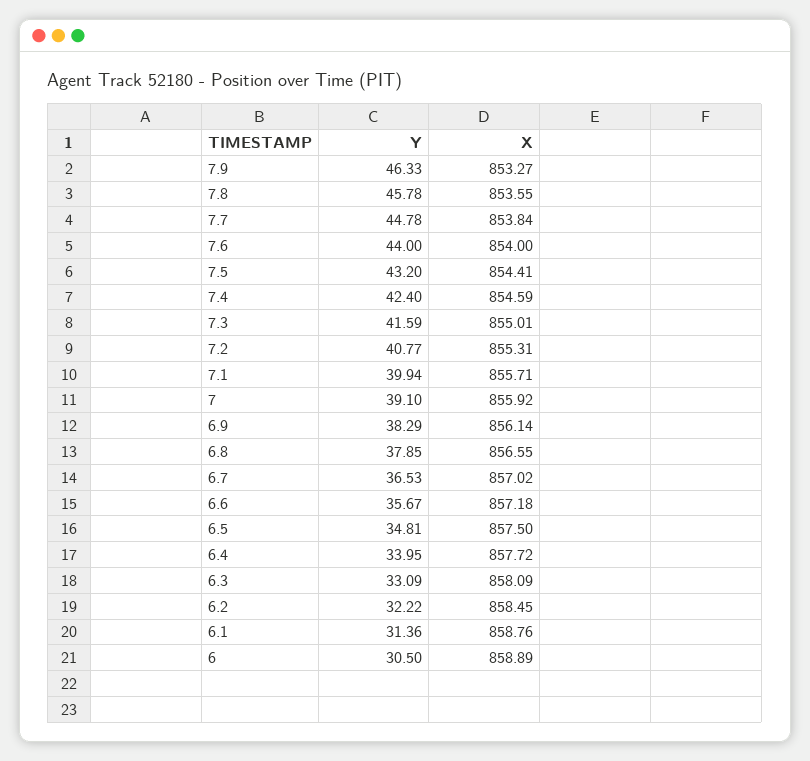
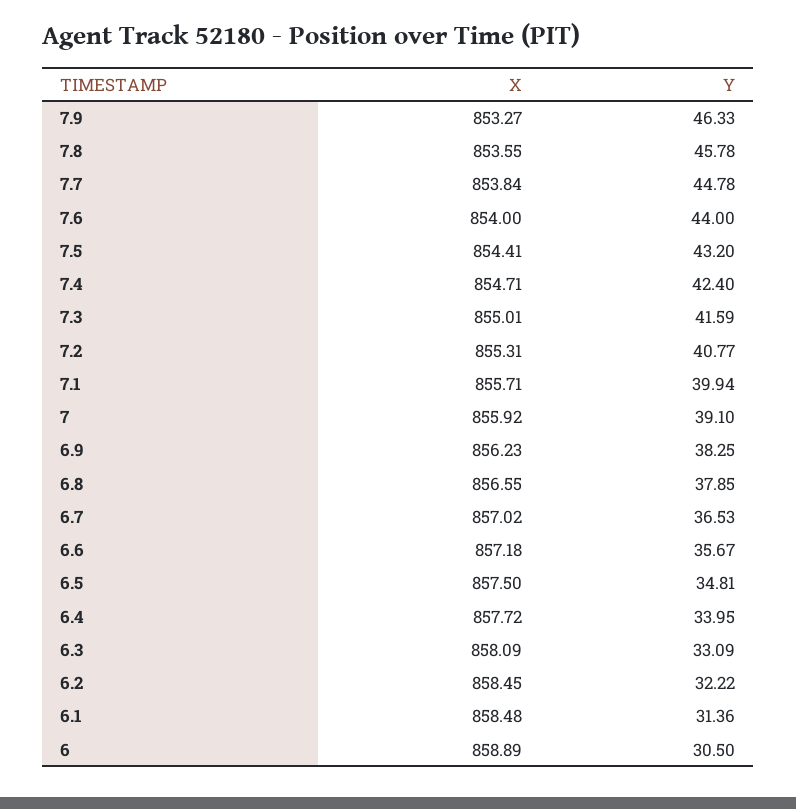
X, 7.4: 854.59 -> 854.71
Y, 6.9: 38.29 -> 38.25
X, 6.9: 856.14 -> 856.23
X, 6.1: 858.76 -> 858.48

